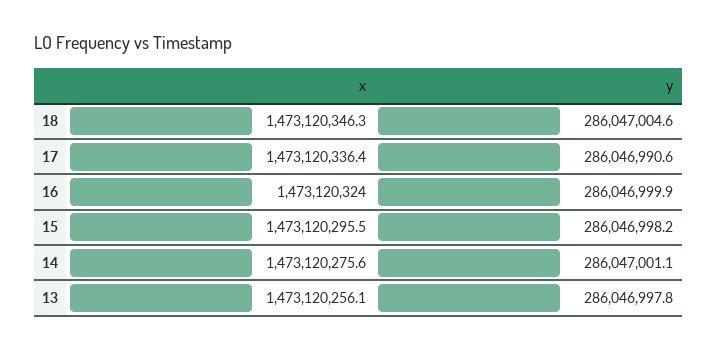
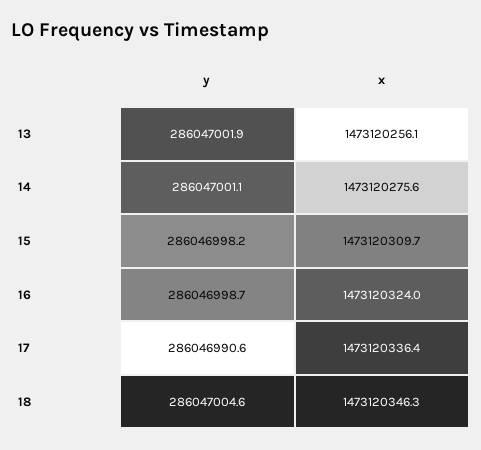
y, 16: 286046999.9 -> 286046998.7
x, 15: 1473120295.5 -> 1473120309.7
y, 13: 286046997.8 -> 286047001.9

